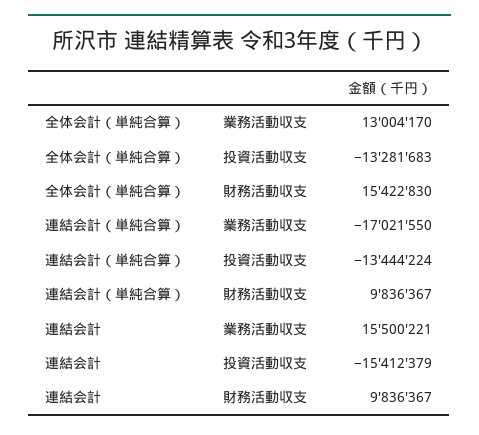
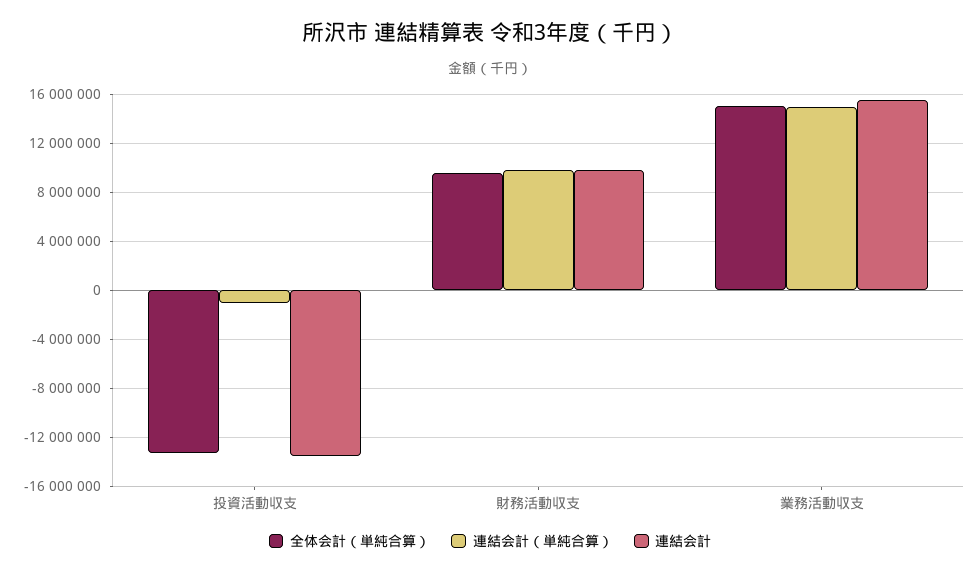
全体会計（単純合算）, 業務活動収支: 13004170 -> 15000000
全体会計（単純合算）, 財務活動収支: 15422830 -> 9500000
連結会計（単純合算）, 業務活動収支: -17021550 -> 15000000
連結会計（単純合算）, 投資活動収支: -13444224 -> -1000000
連結会計, 投資活動収支: -15412379 -> -13500000

